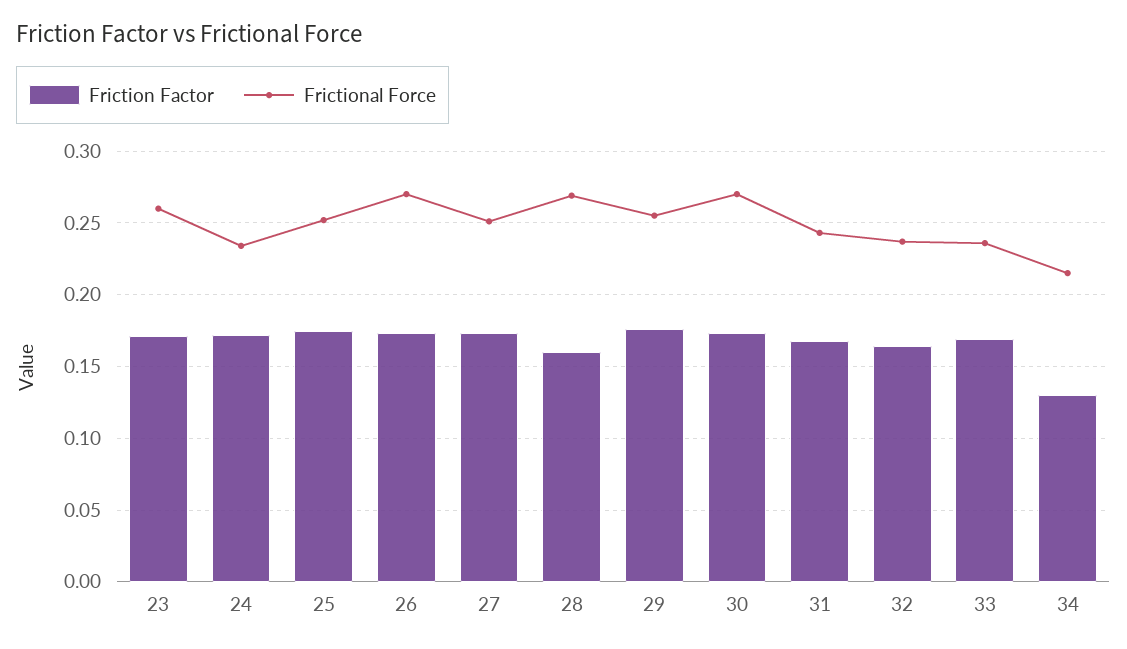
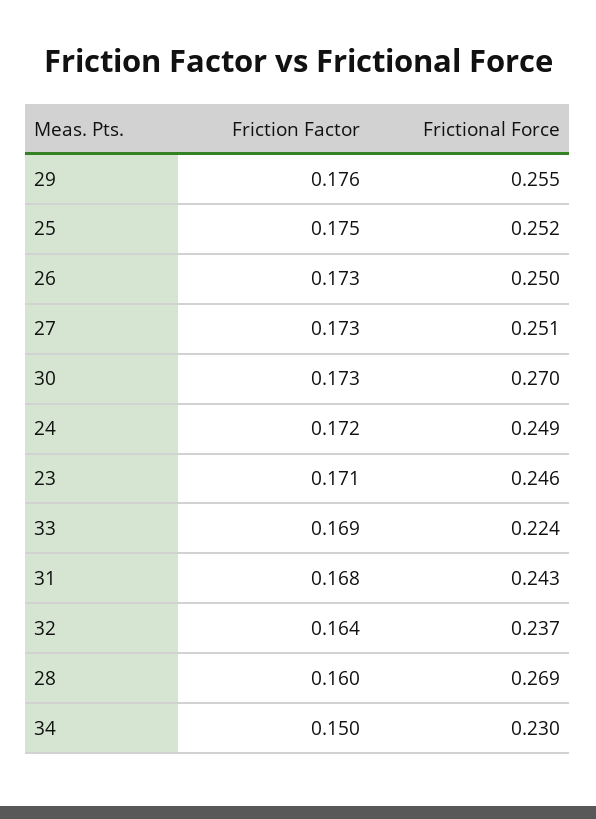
Frictional Force, 23: 0.26 -> 0.246
Frictional Force, 24: 0.235 -> 0.249
Frictional Force, 26: 0.27 -> 0.25
Frictional Force, 33: 0.235 -> 0.224
Friction Factor, 34: 0.13 -> 0.15
Frictional Force, 34: 0.215 -> 0.23

